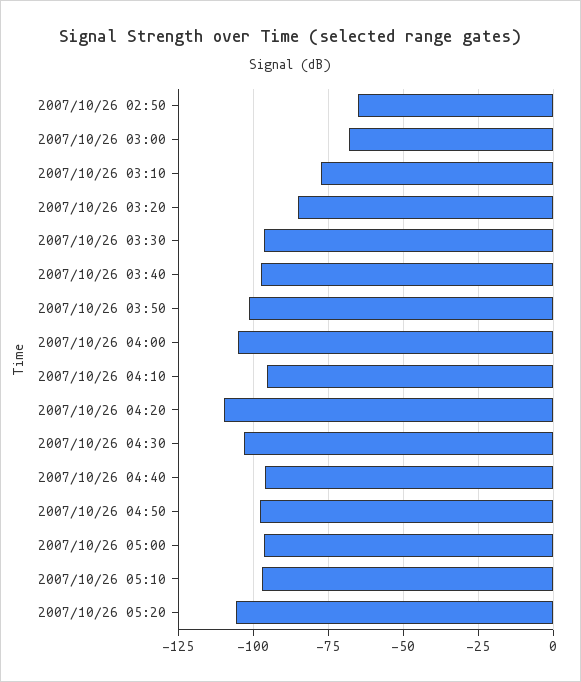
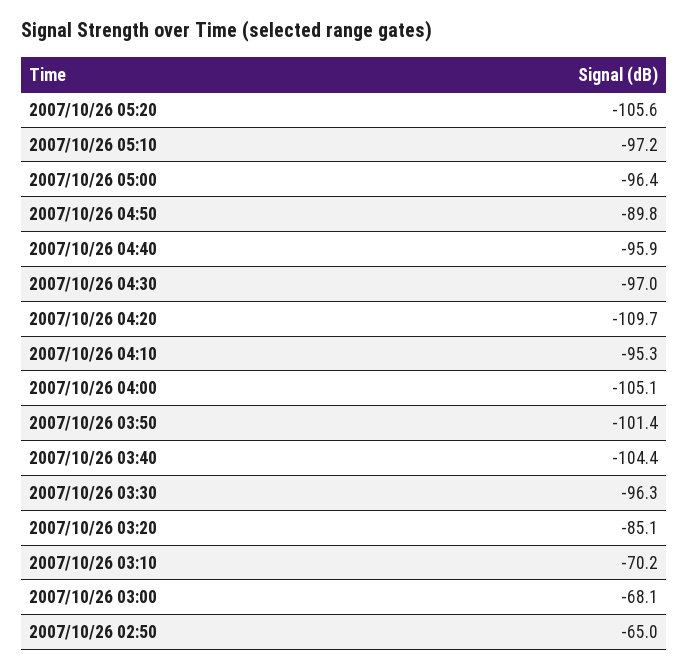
2007/10/26 03:10: -77.5 -> -70.2
2007/10/26 03:40: -97.5 -> -104.4
2007/10/26 04:30: -102.5 -> -97
2007/10/26 04:50: -97.5 -> -89.8

